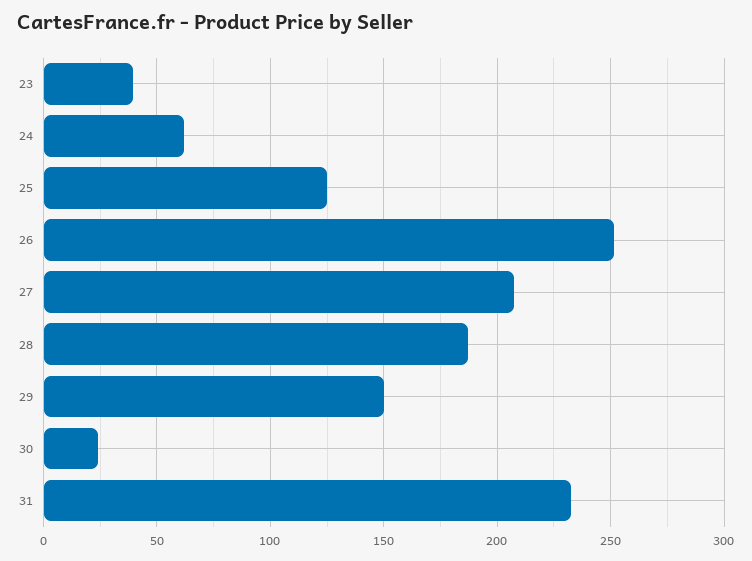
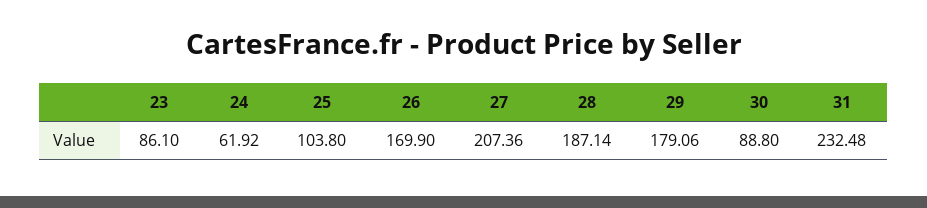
23: 40 -> 86.1
25: 125 -> 103.8
26: 250 -> 169.9
29: 150 -> 179.06
30: 25 -> 88.8

